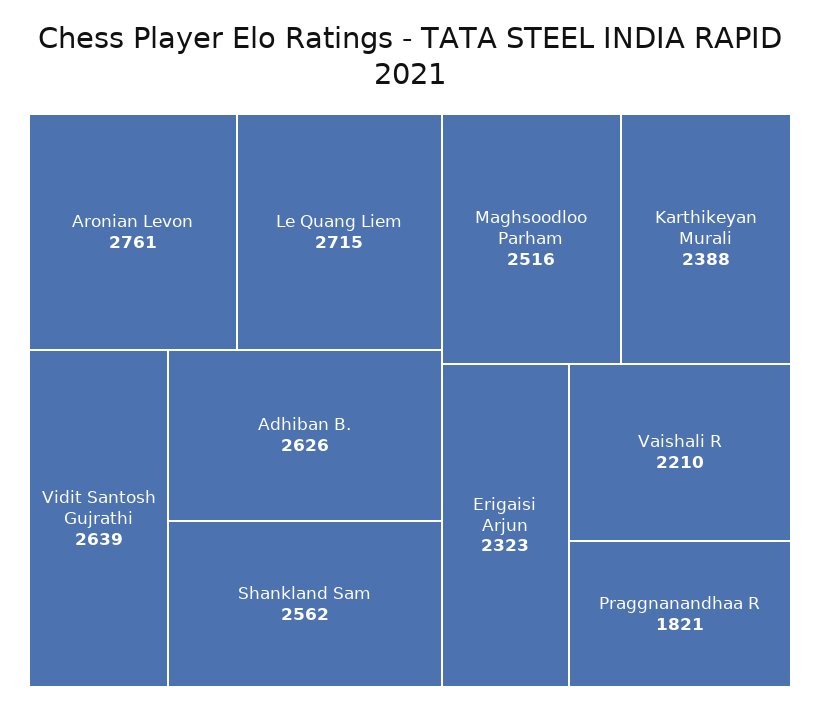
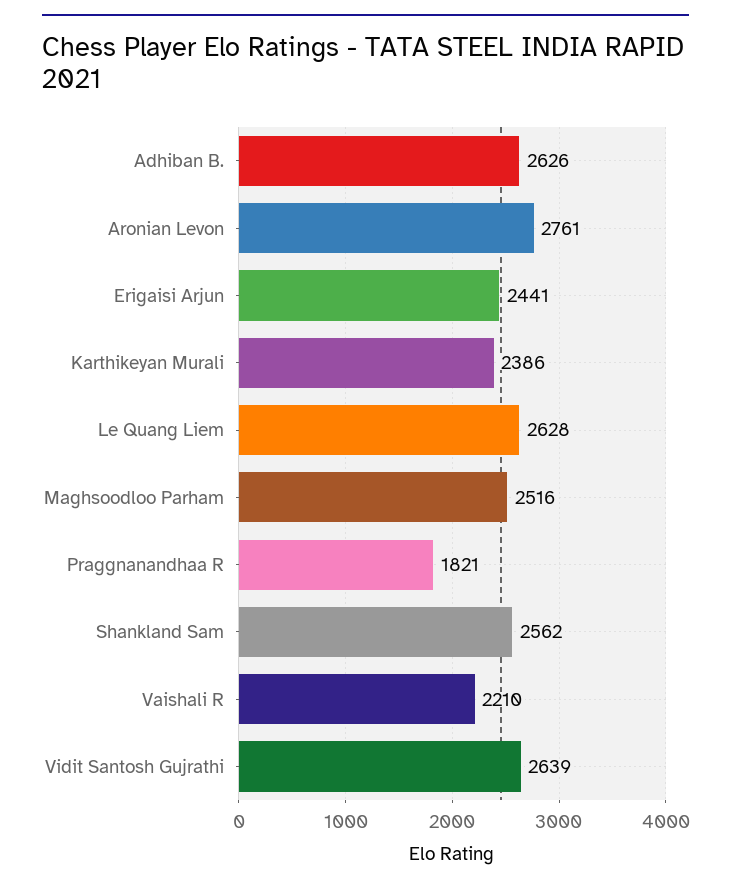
Le Quang Liem: 2715 -> 2628
Karthikeyan Murali: 2388 -> 2386
Erigaisi Arjun: 2323 -> 2441

